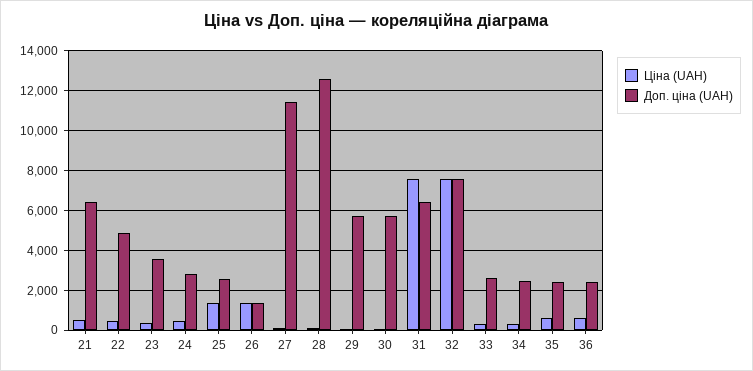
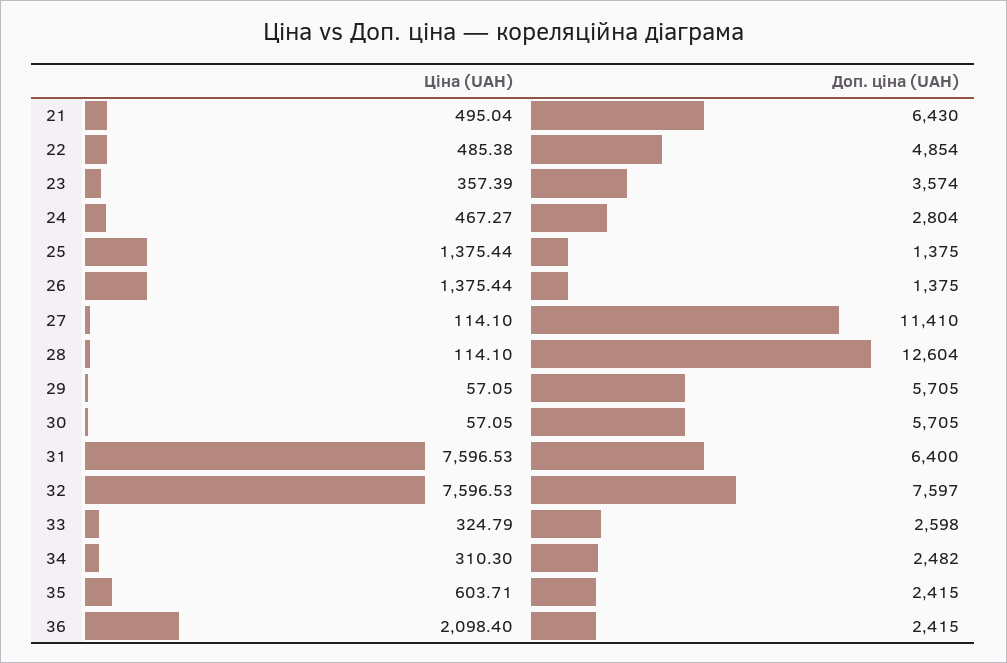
Доп. ціна (UAH), 25: 2500 -> 1375
Ціна (UAH), 36: 500 -> 2098.4

